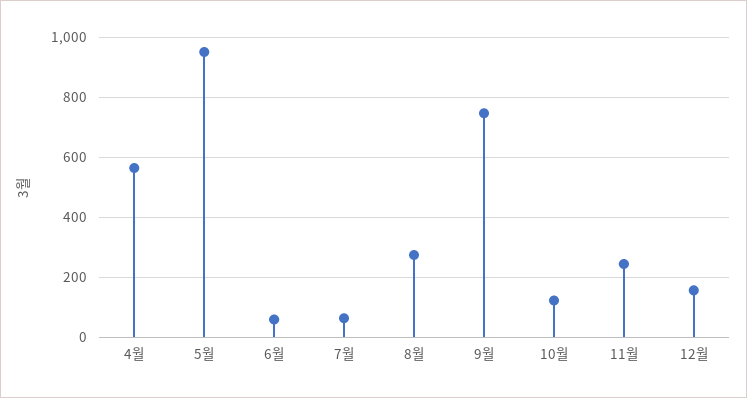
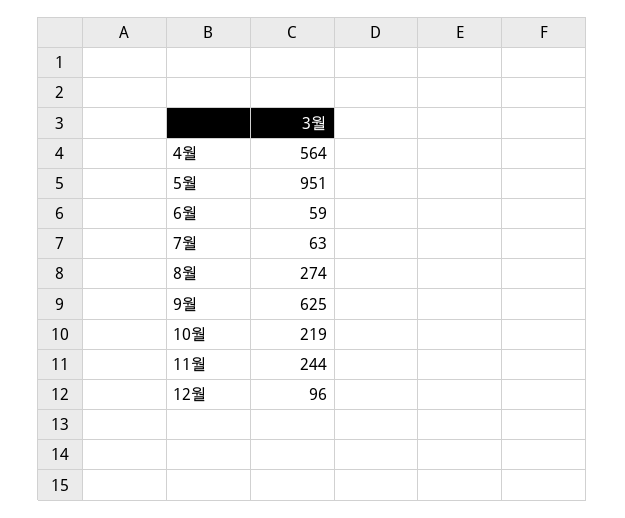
9월: 750 -> 625
10월: 125 -> 219
12월: 150 -> 96

